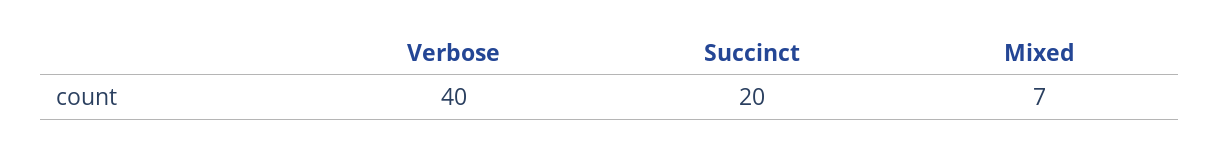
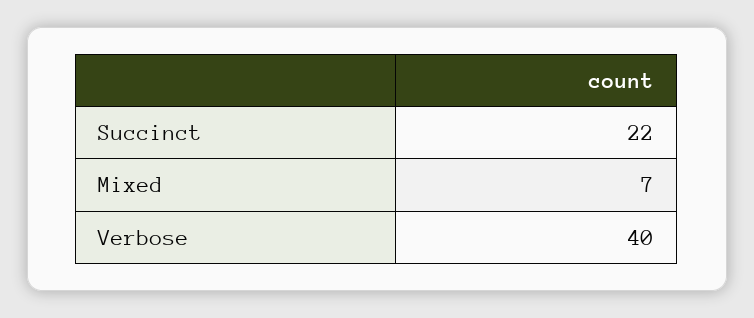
Succinct: 20 -> 22

